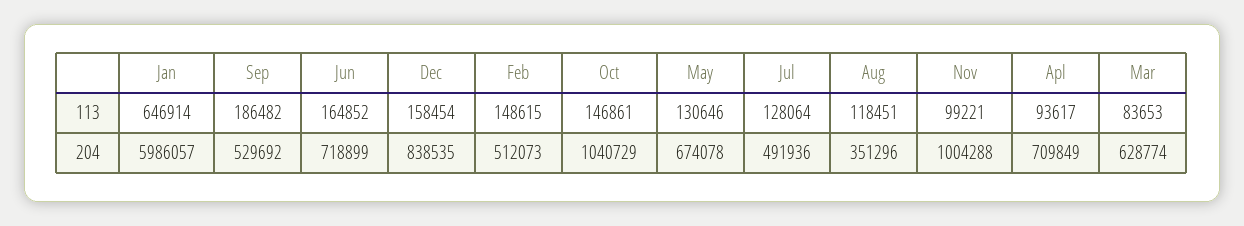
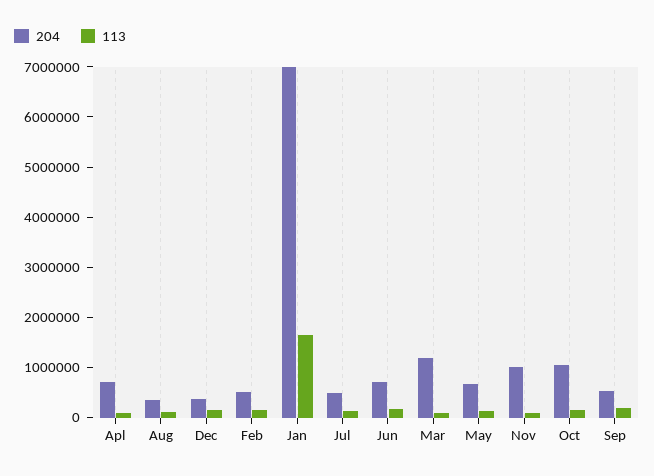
113, Jan: 646914 -> 1600000
204, Jan: 5986057 -> 7000000
204, Dec: 838535 -> 400000
204, Mar: 628774 -> 1200000

